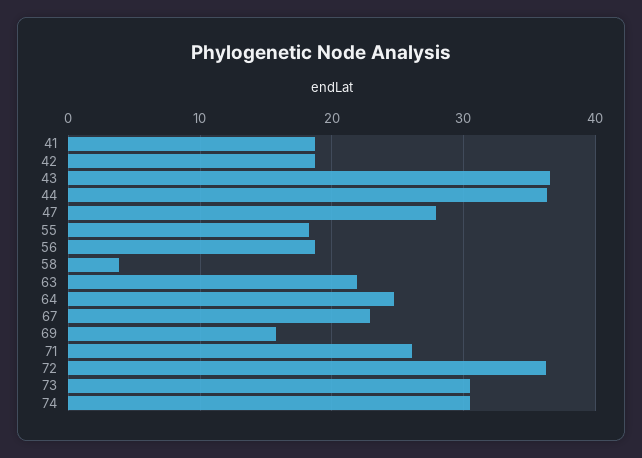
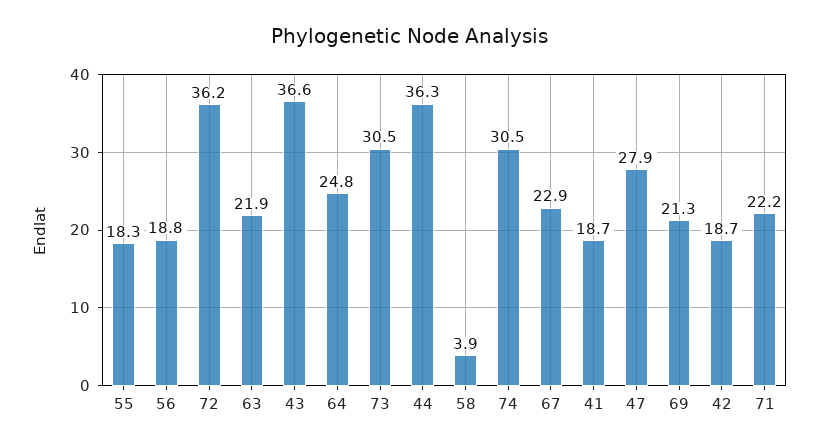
69: 16 -> 21.3
71: 26 -> 22.2

